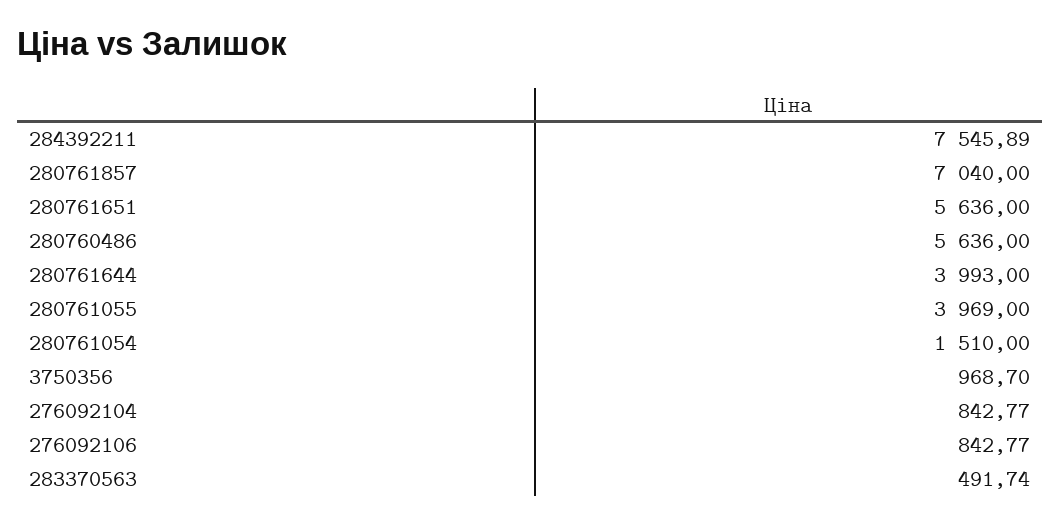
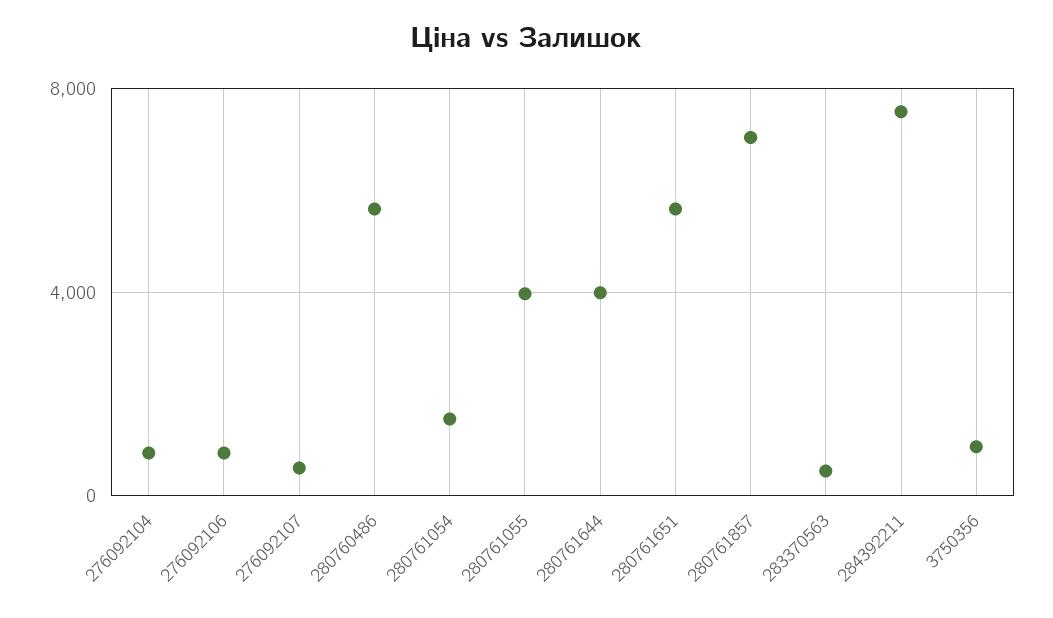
276092107: none -> 500

